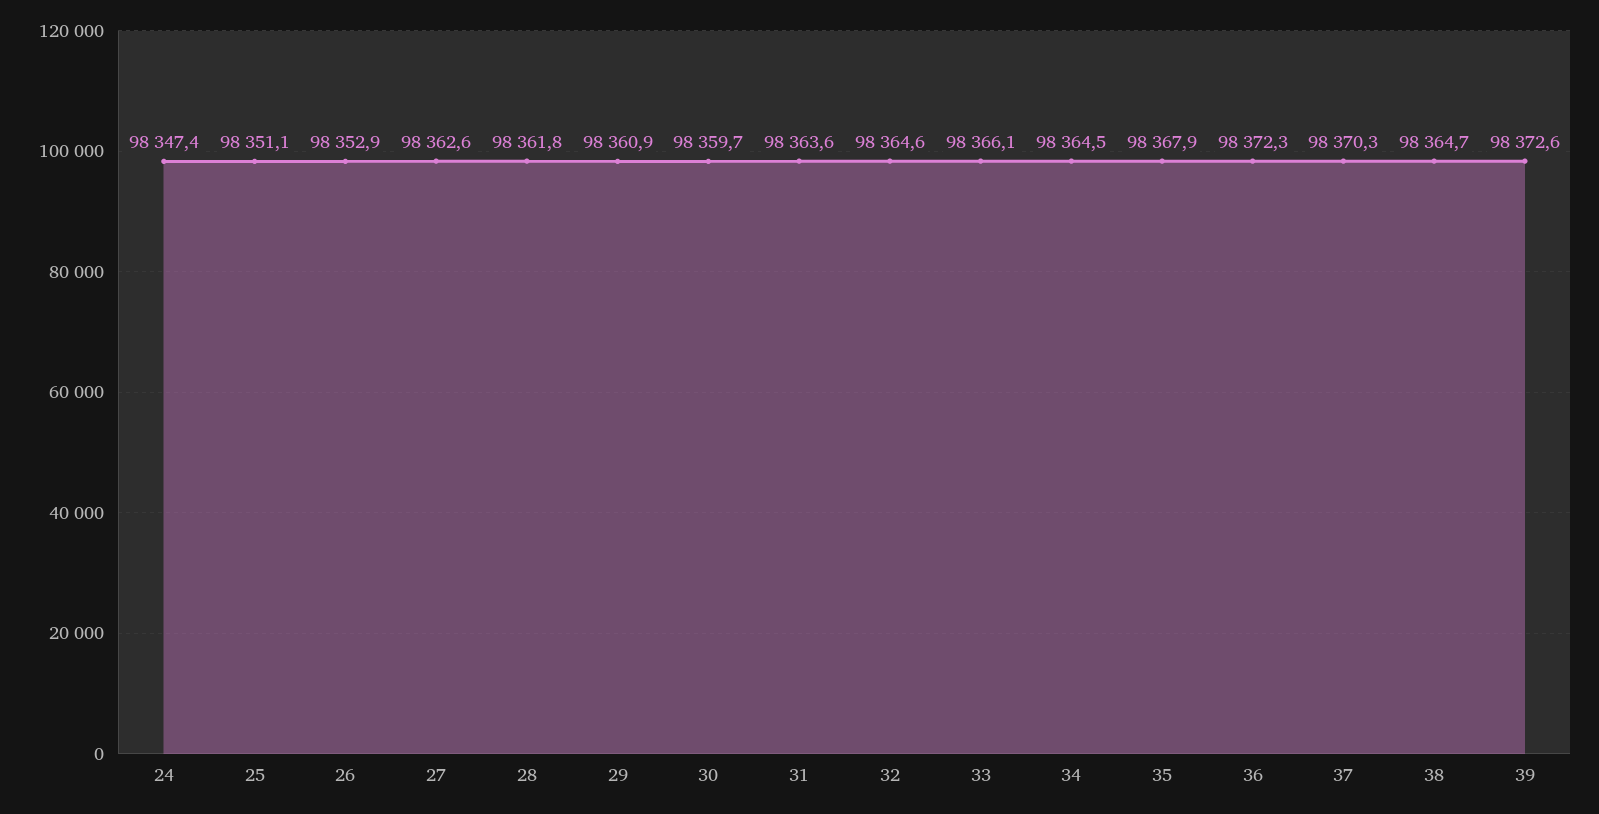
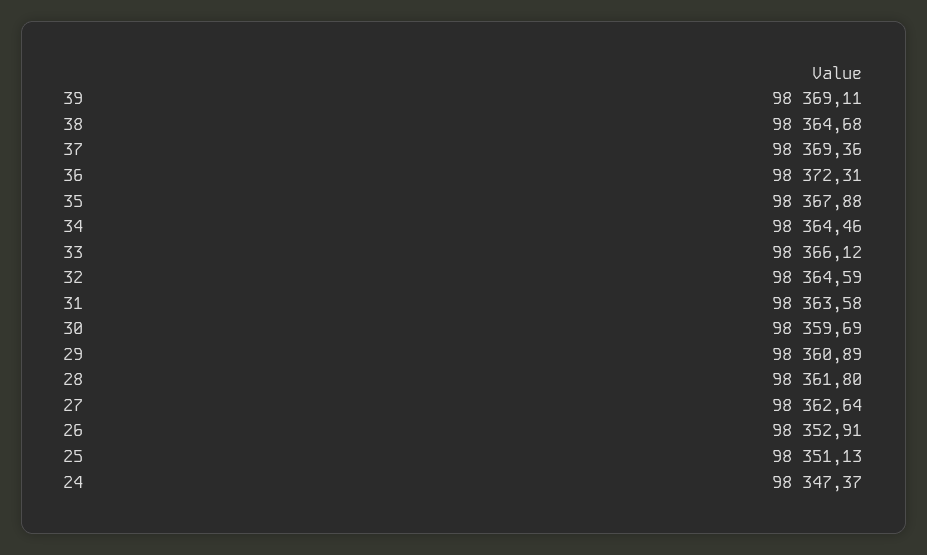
37: 98370.3 -> 98369.36
39: 98372.6 -> 98369.11

